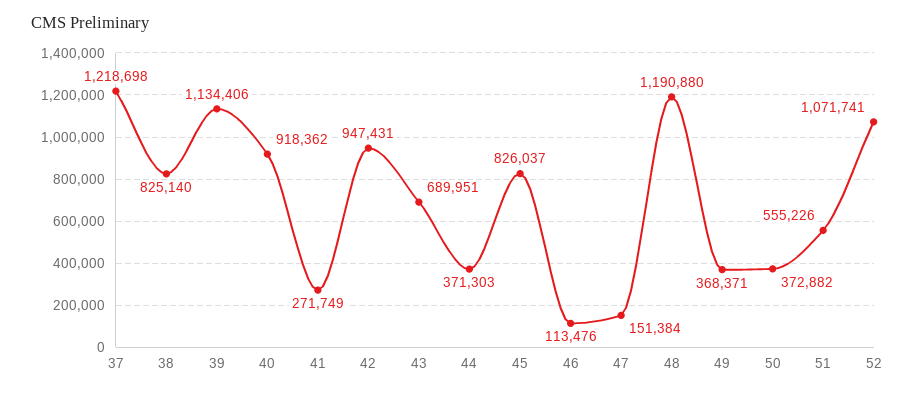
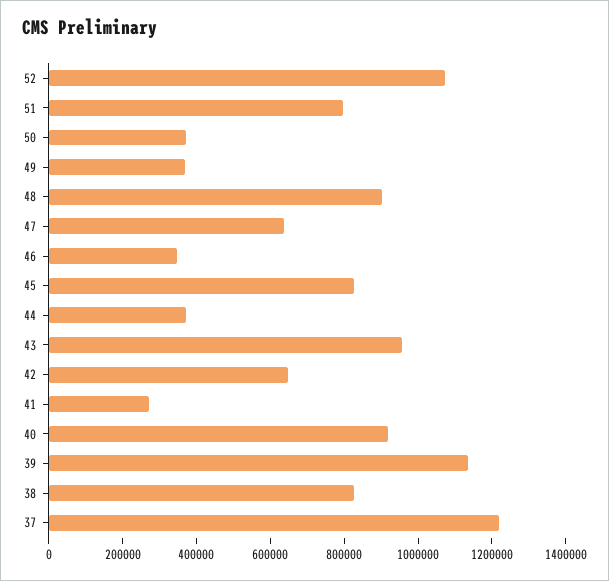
42: 947431 -> 650000
43: 689951 -> 950000
46: 113476 -> 350000
47: 151384 -> 650000
48: 1190880 -> 900000
51: 555226 -> 800000

